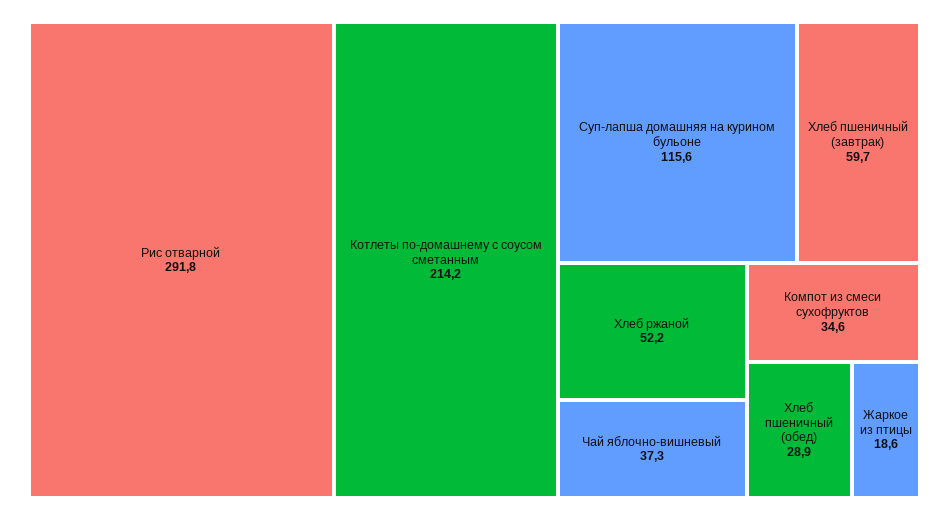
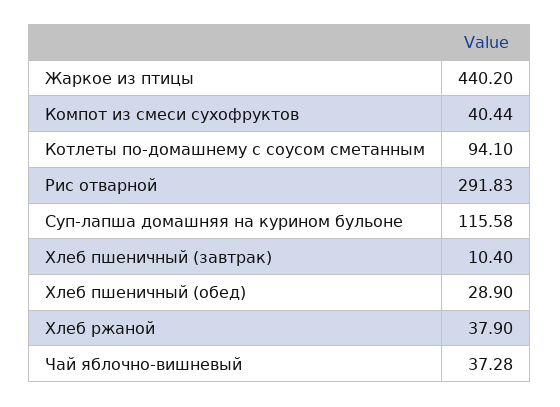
Котлеты по-домашнему с соусом сметанным: 214.2 -> 94.1
Хлеб пшеничный (завтрак): 59.7 -> 10.4
Хлеб ржаной: 52.2 -> 37.9
Компот из смеси сухофруктов: 34.6 -> 40.44
Жаркое из птицы: 18.6 -> 440.2

